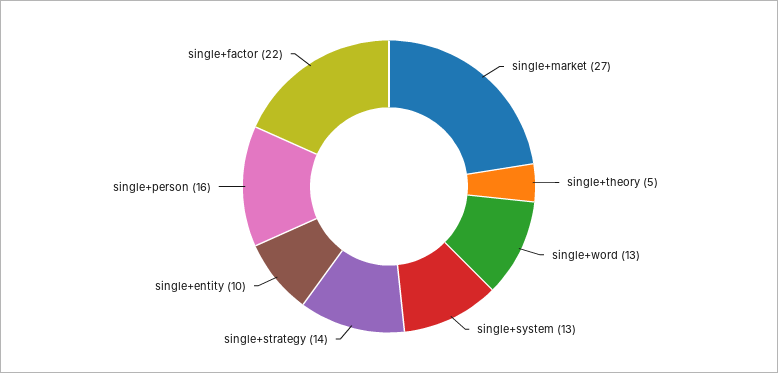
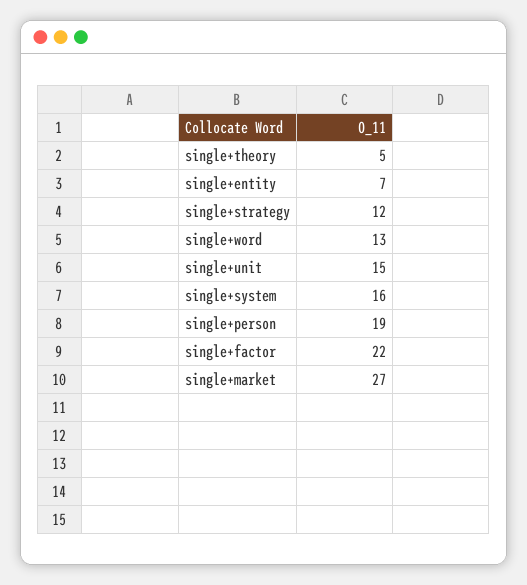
single+system: 13 -> 16
single+strategy: 14 -> 12
single+entity: 10 -> 7
single+person: 16 -> 19
single+unit: none -> 15

